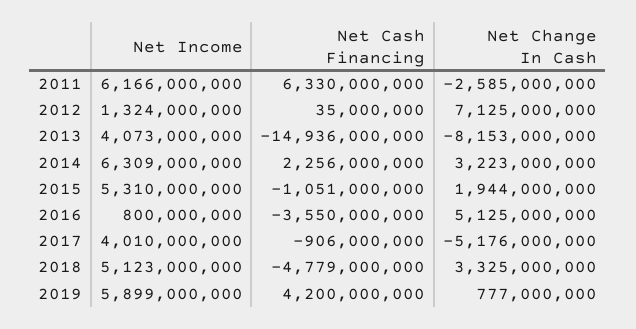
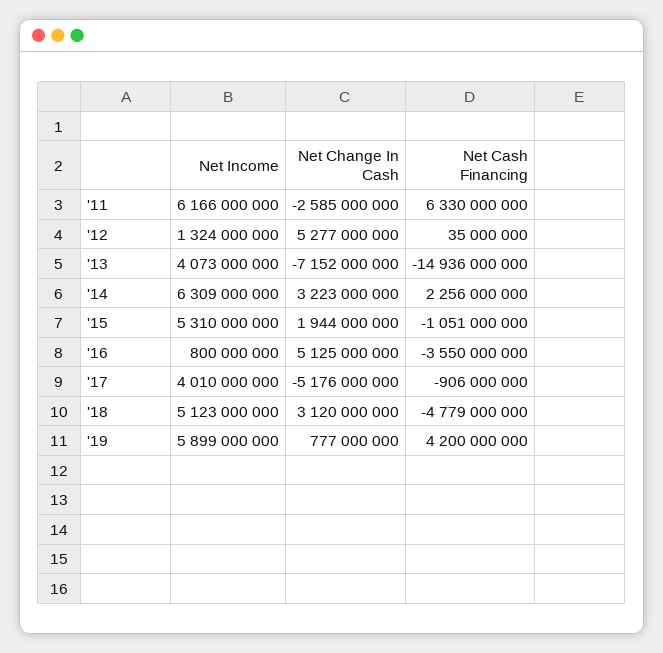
Net Change In Cash, 2012: 7125000000 -> 5277000000
Net Change In Cash, 2013: -8153000000 -> -7152000000
Net Change In Cash, 2018: 3325000000 -> 3120000000

